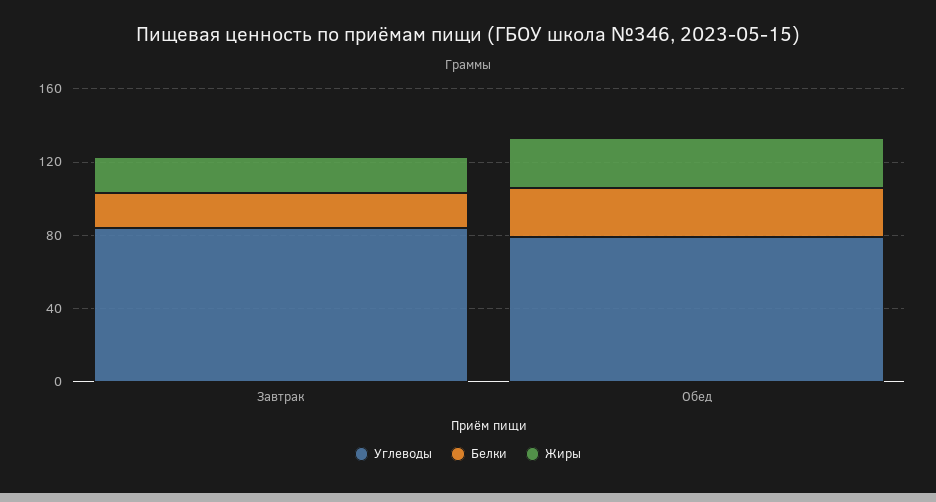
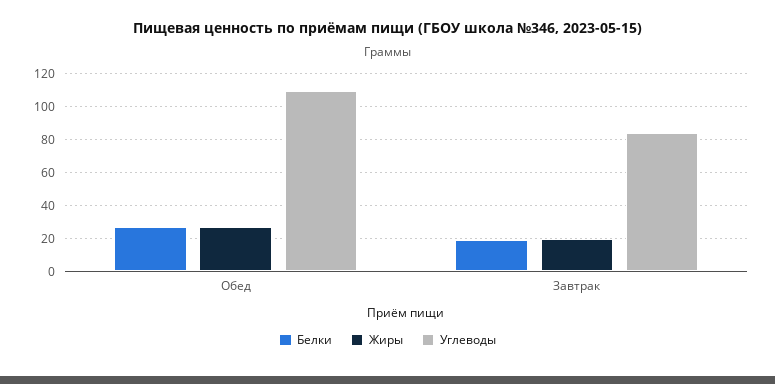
Углеводы, Обед: 80 -> 110

